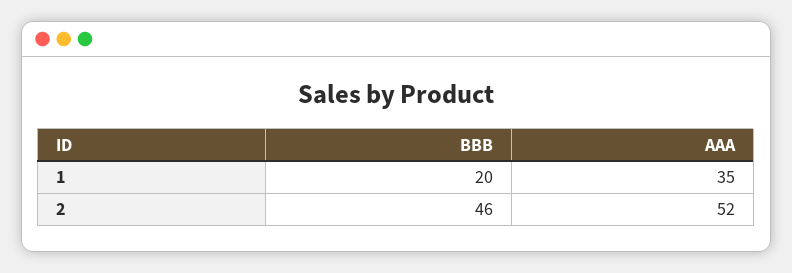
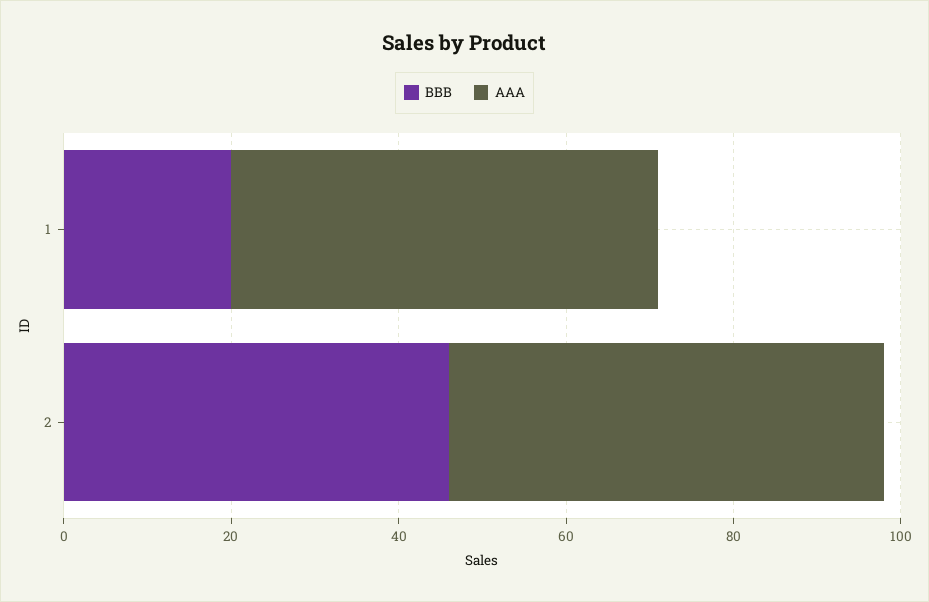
AAA, 1: 35 -> 50

